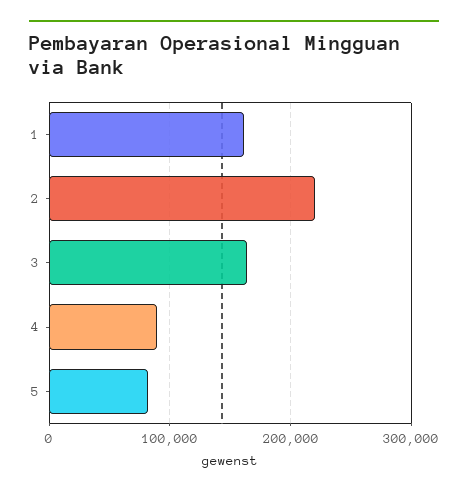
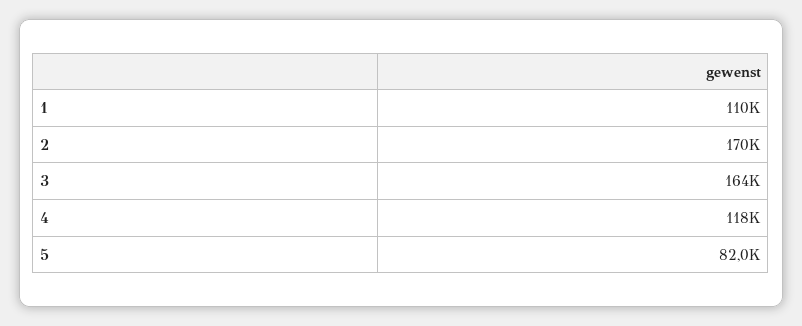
1: 160000 -> 110000
2: 220000 -> 170000
4: 90000 -> 118000

